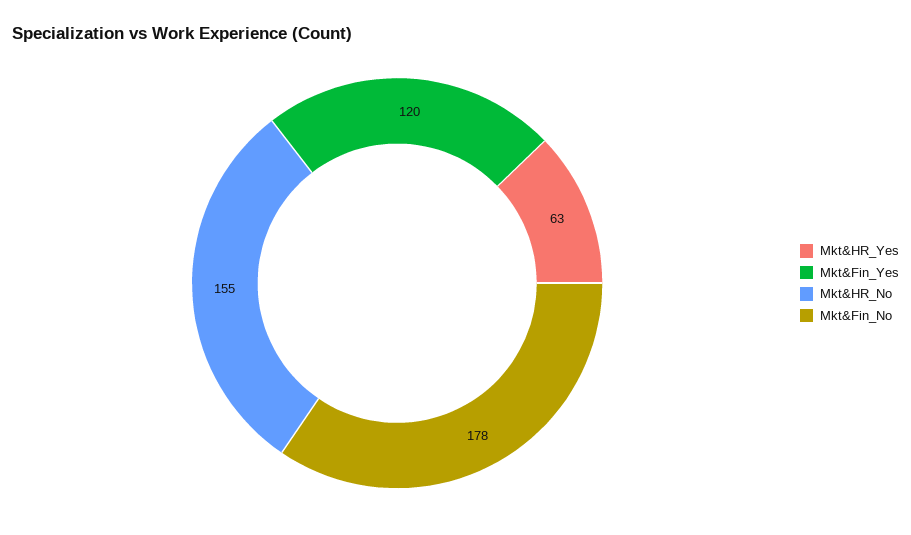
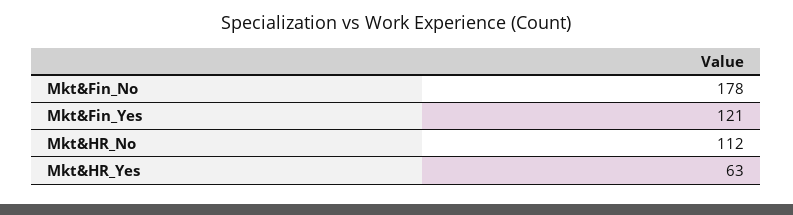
Mkt&Fin_Yes: 120 -> 121
Mkt&HR_No: 155 -> 112

